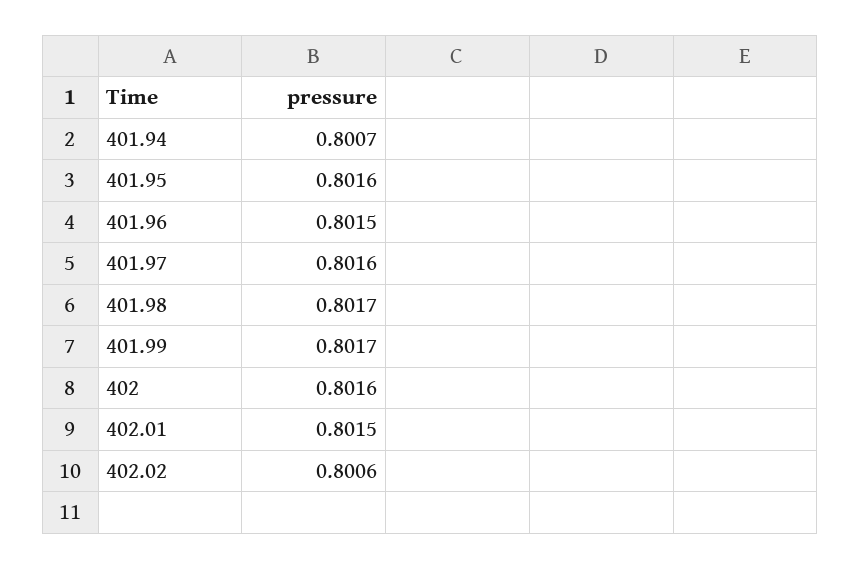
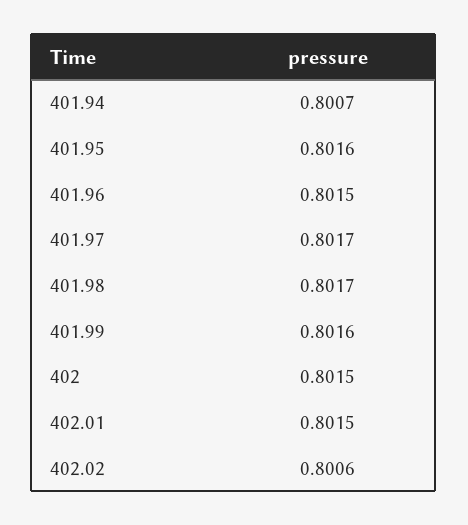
401.97: 0.8016 -> 0.8017
401.99: 0.8017 -> 0.8016
402: 0.8016 -> 0.8015

